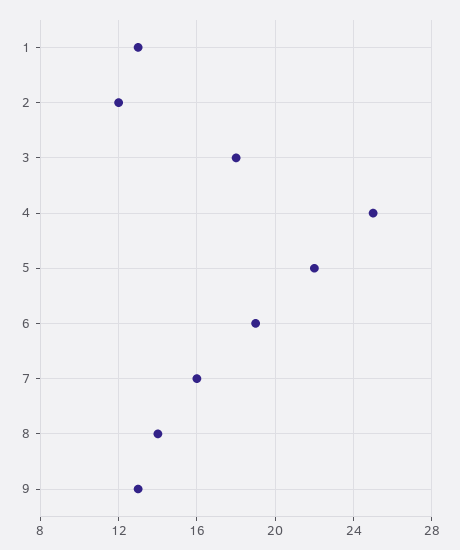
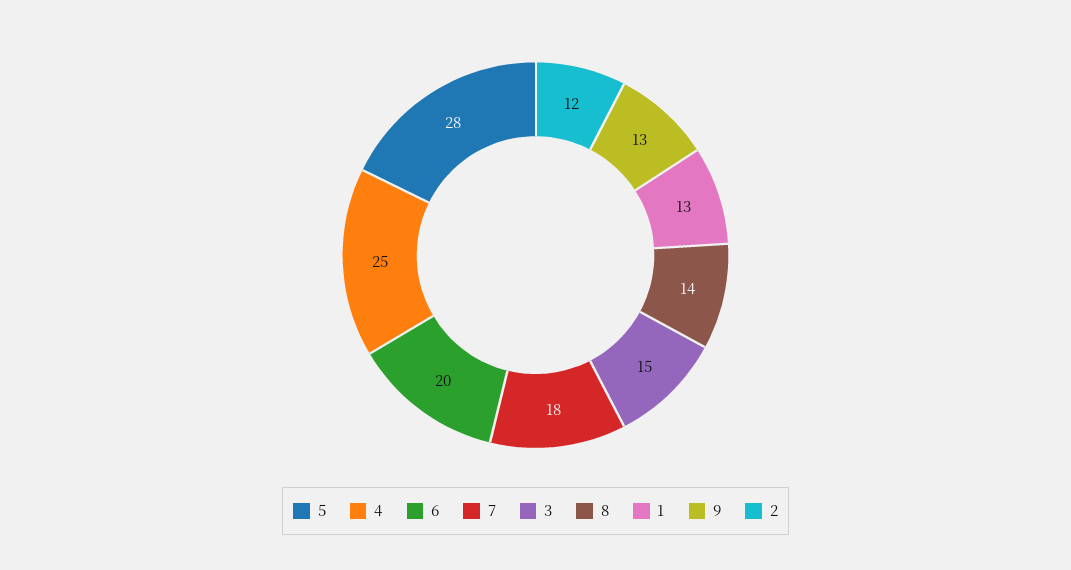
3: 18 -> 15
5: 22 -> 28
6: 19 -> 20
7: 16 -> 18

